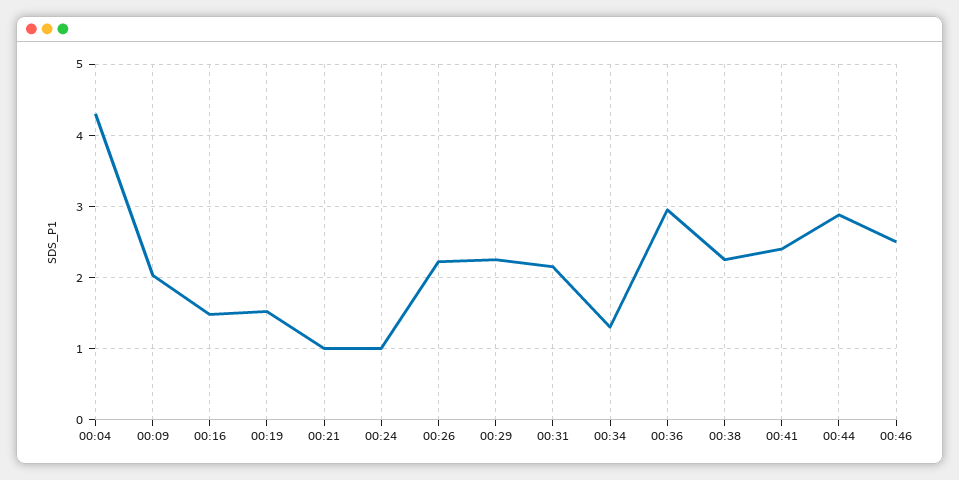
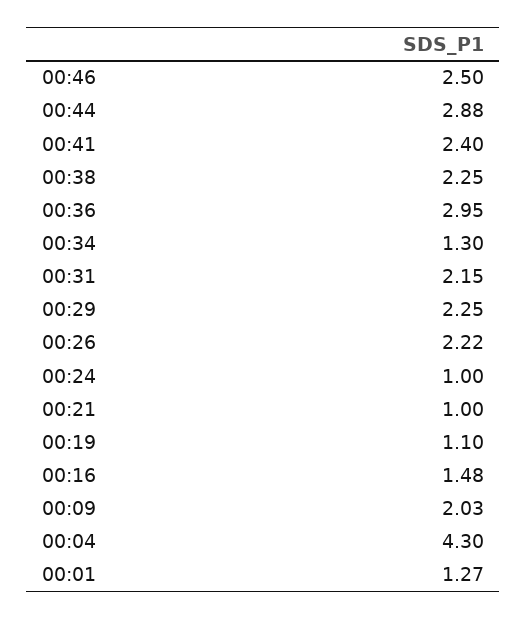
00:19: 1.5 -> 1.1
00:01: none -> 1.27

